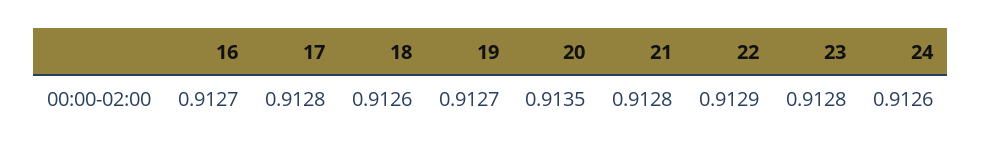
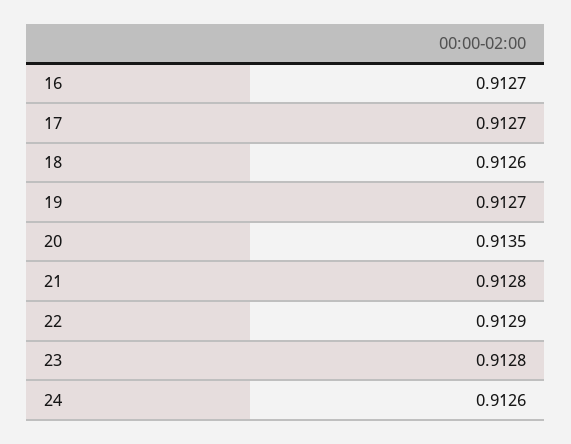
17: 0.9128 -> 0.9127

